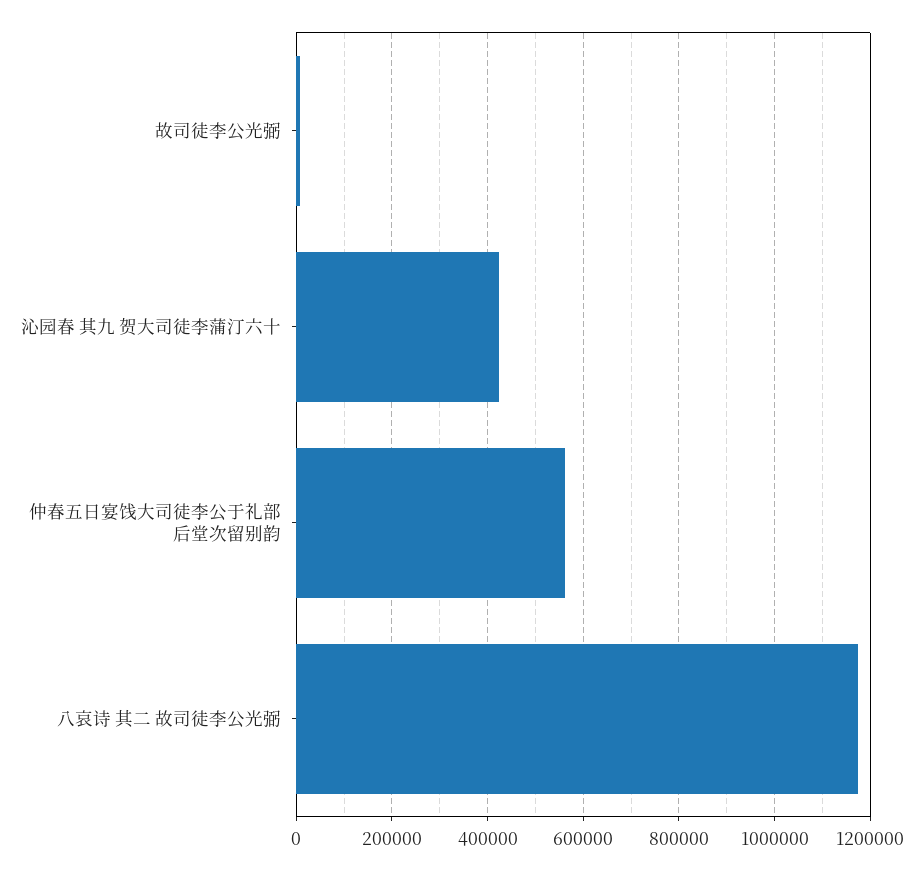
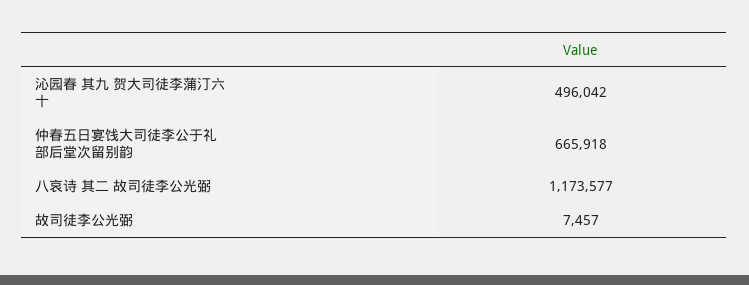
沁园春 其九 贺大司徒李蒲汀六十: 420000 -> 496042
仲春五日宴饯大司徒李公于礼部后堂次留别韵: 560000 -> 665918

